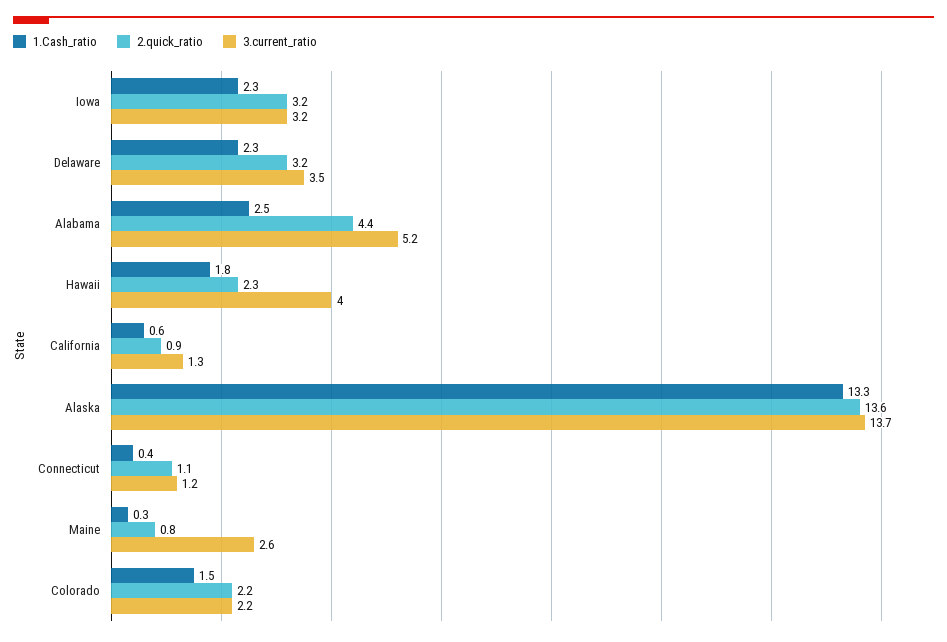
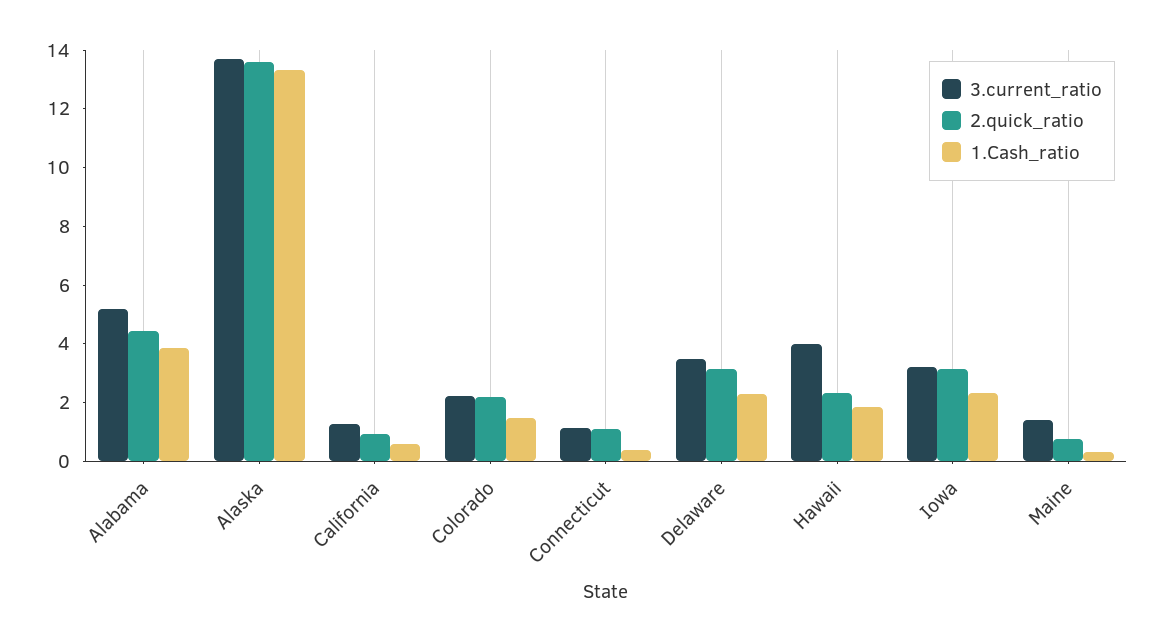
1.Cash_ratio, Alabama: 2.5 -> 4
3.current_ratio, Maine: 2.6 -> 1.5

